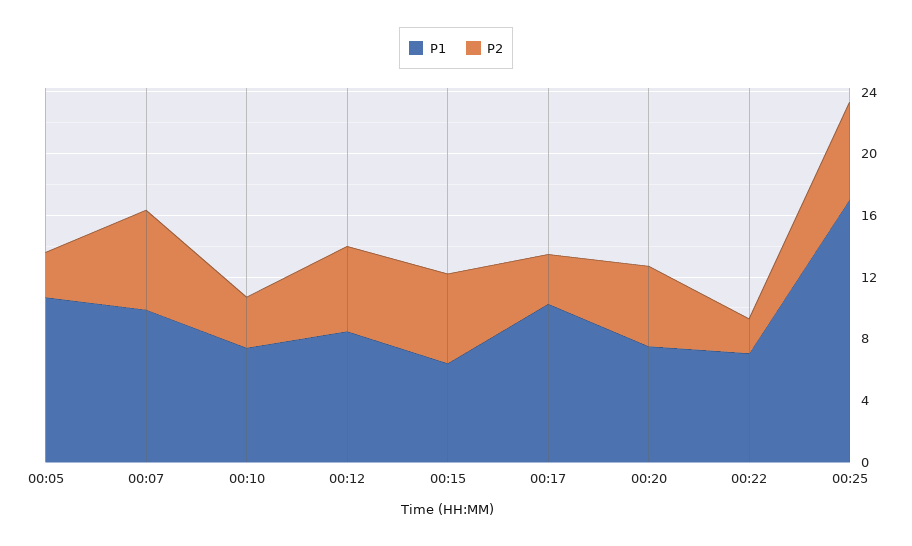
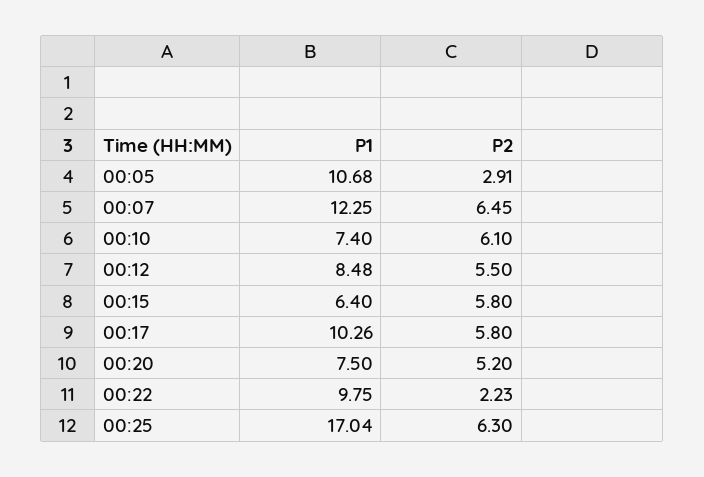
P1, 00:07: 10 -> 12.25
P2, 00:10: 3 -> 6.1
P2, 00:17: 3 -> 5.8
P1, 00:22: 7 -> 9.75

